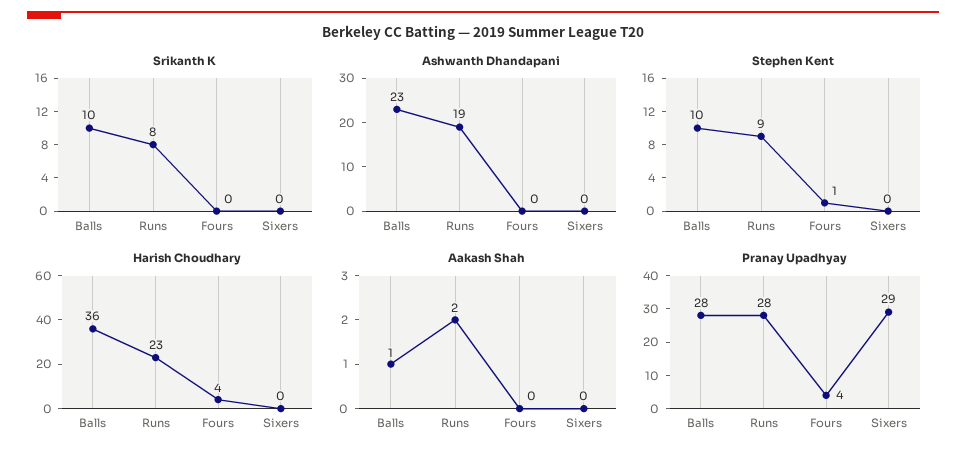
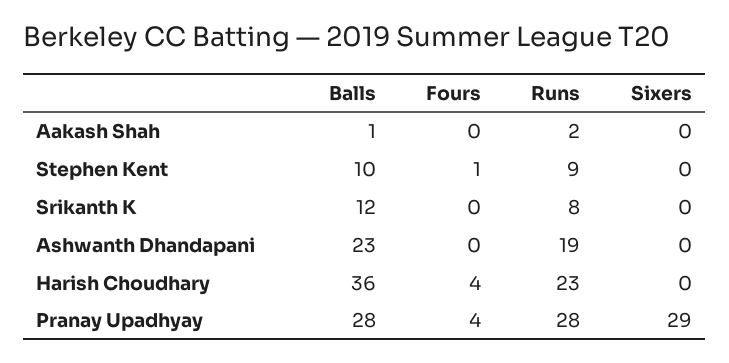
Srikanth K, Balls: 10 -> 12

